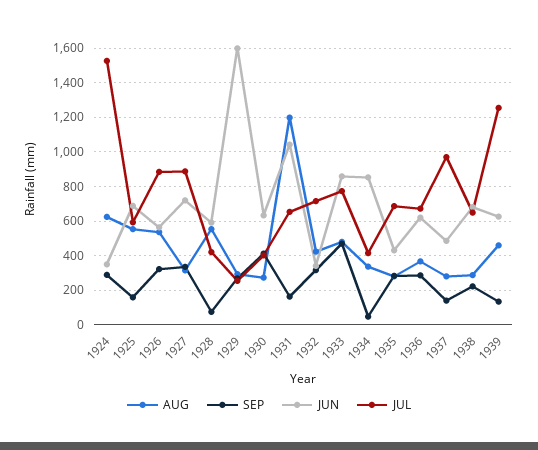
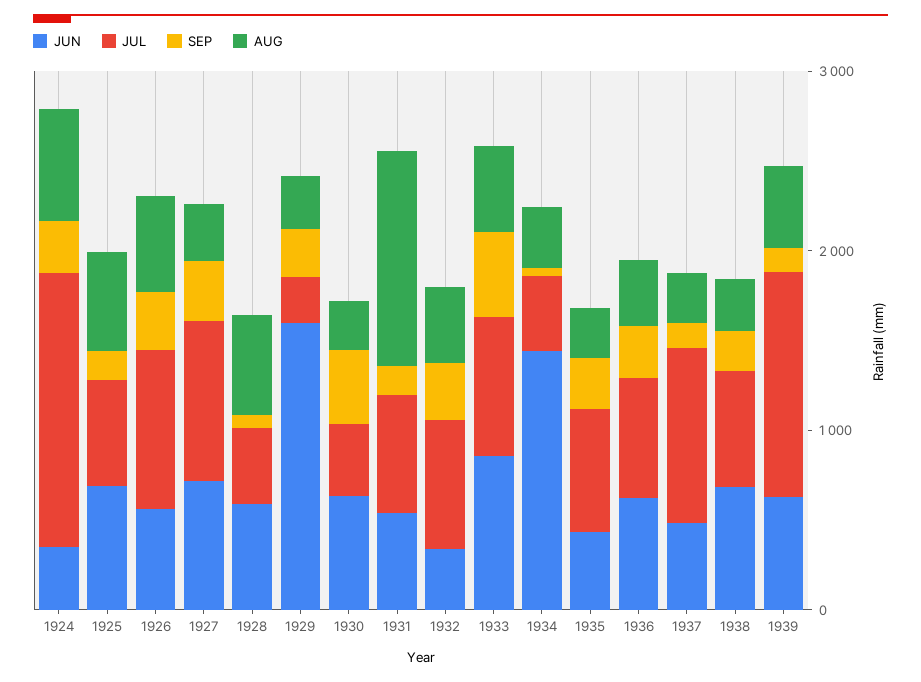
JUN, 1931: 1050 -> 600
JUN, 1934: 850 -> 1400

